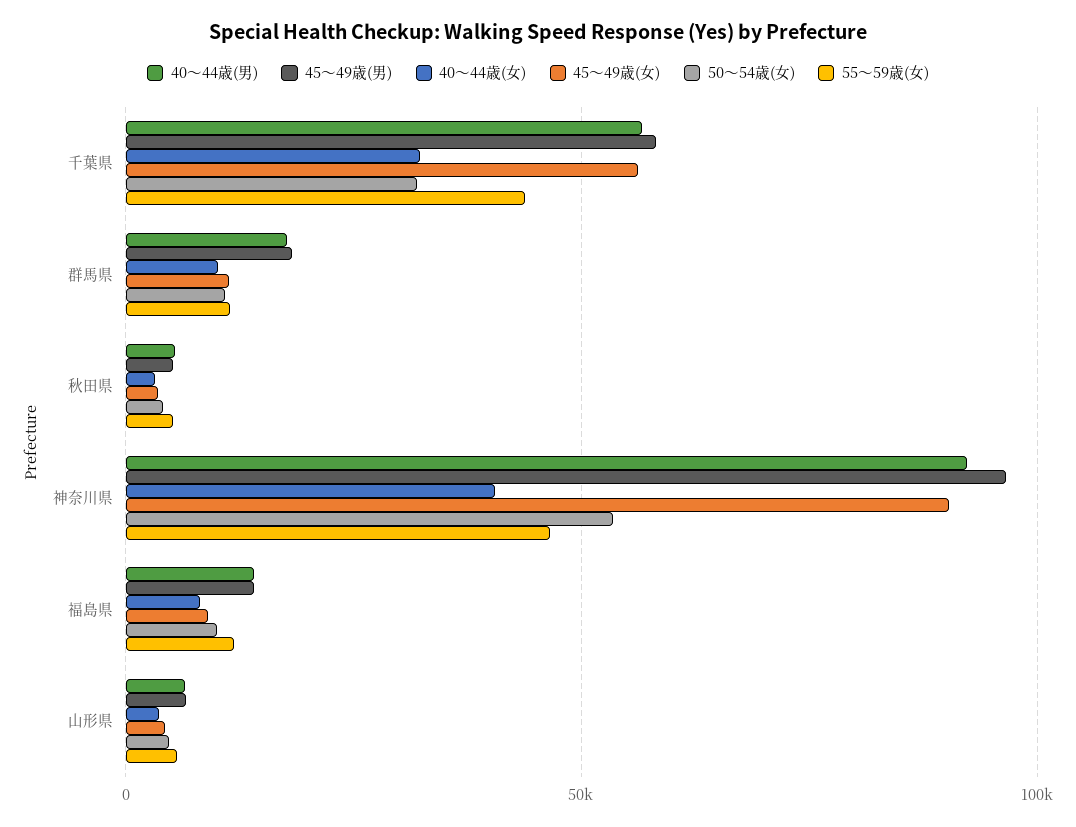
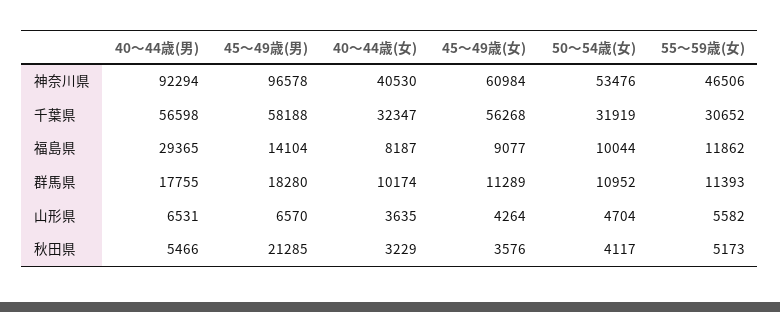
55〜59歳(女), 千葉県: 45000 -> 30652
45〜49歳(男), 秋田県: 5000 -> 21285
45〜49歳(女), 神奈川県: 90000 -> 60984
40〜44歳(男), 福島県: 15000 -> 29365

